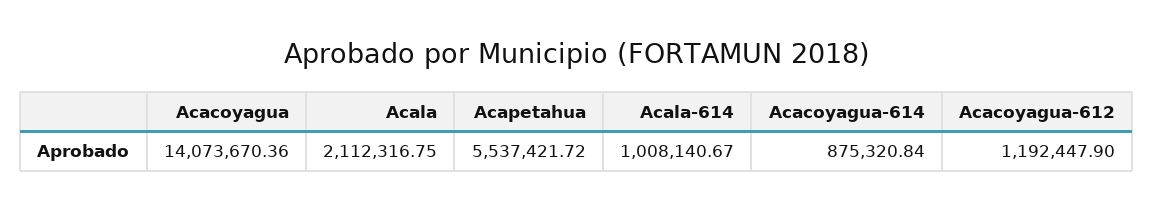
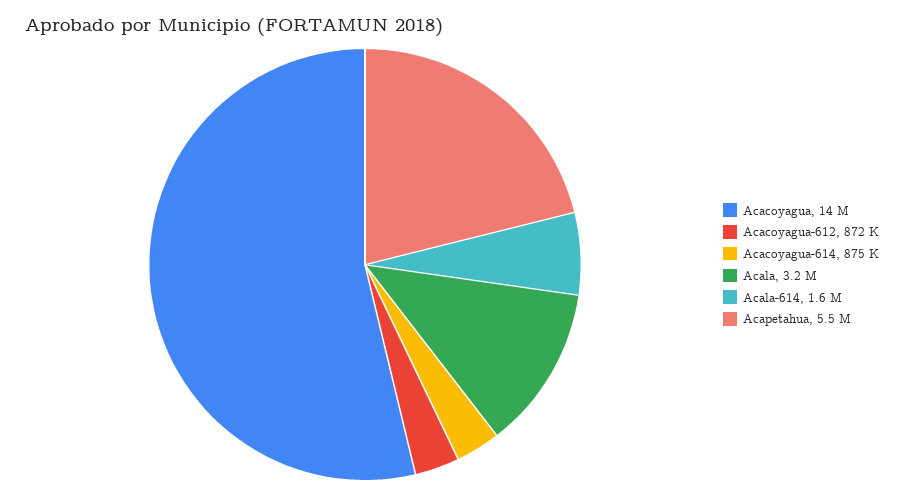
Acala: 2112316.75 -> 3200000
Acala-614: 1008140.67 -> 1600000
Acacoyagua-612: 1192447.9 -> 872000

